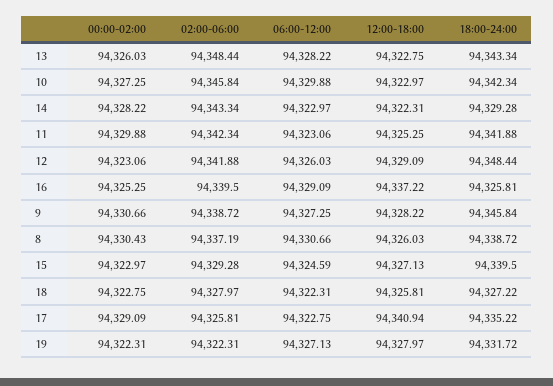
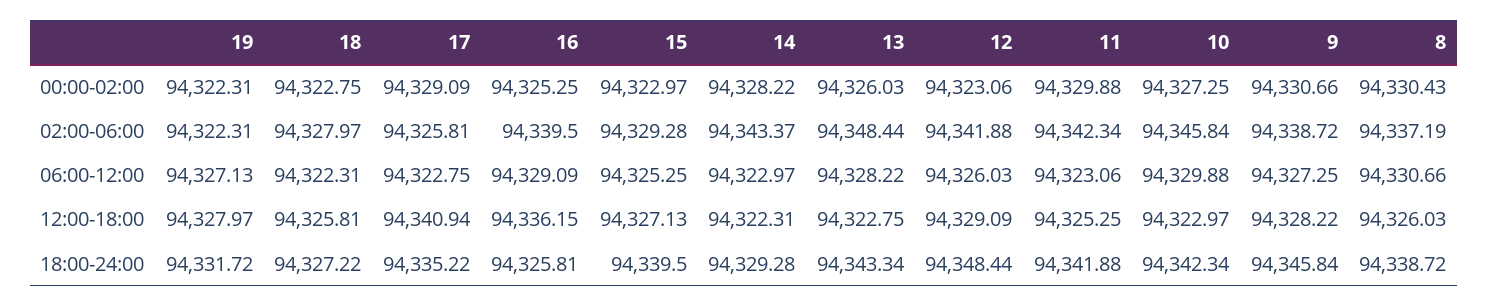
02:00-06:00, 14: 94343.34 -> 94343.37
12:00-18:00, 16: 94337.22 -> 94336.15
06:00-12:00, 15: 94324.59 -> 94325.25

